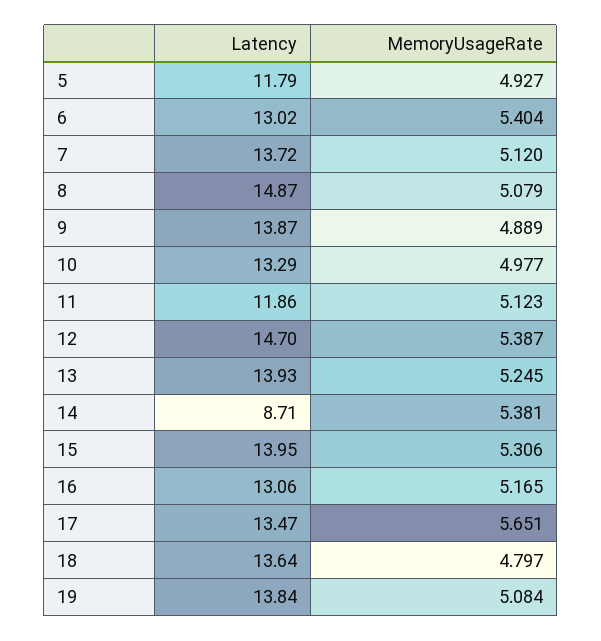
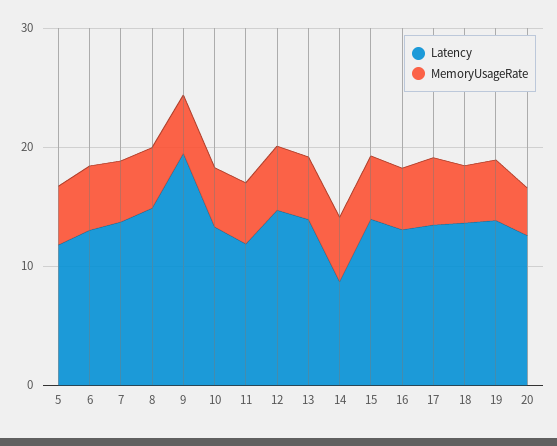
Latency, 9: 13.87 -> 20
Latency, 20: none -> 12
MemoryUsageRate, 20: none -> 4

